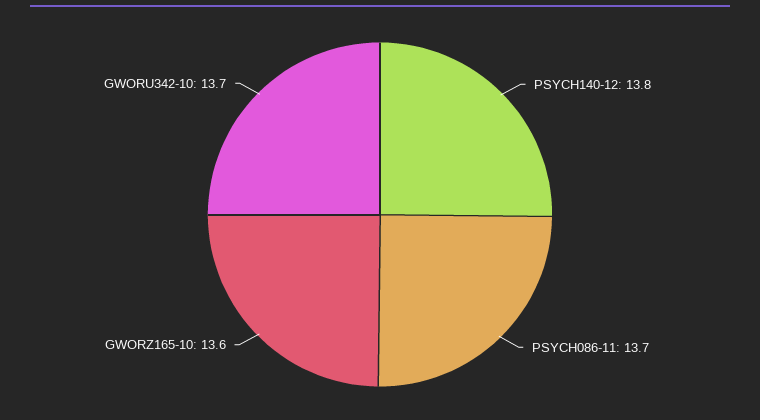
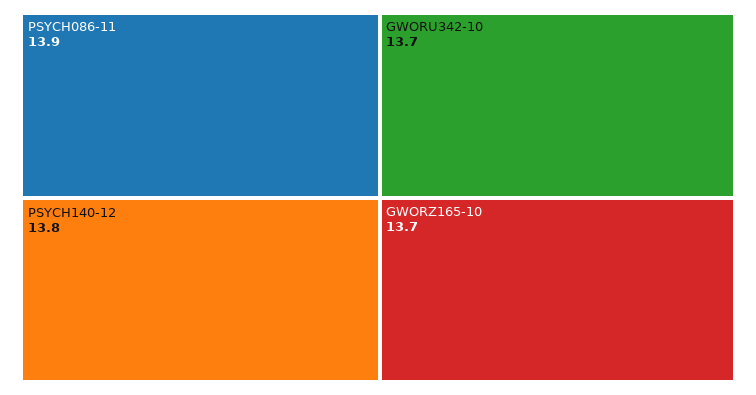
PSYCH086-11: 13.7 -> 13.9
GWORZ165-10: 13.6 -> 13.7

